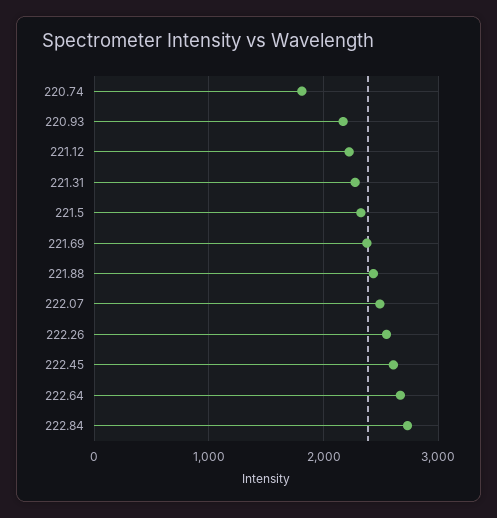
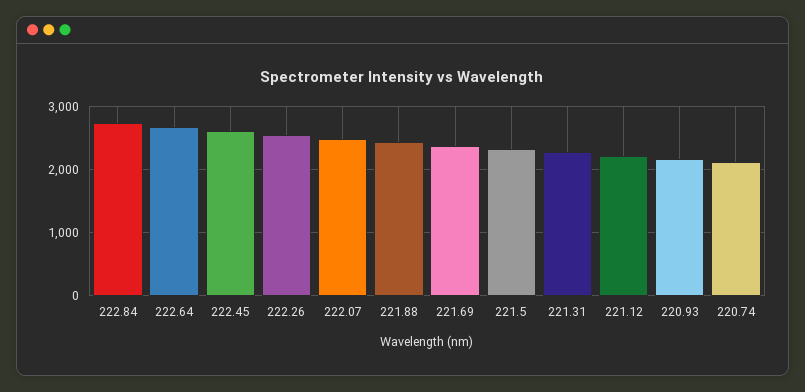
220.74: 1800 -> 2100

